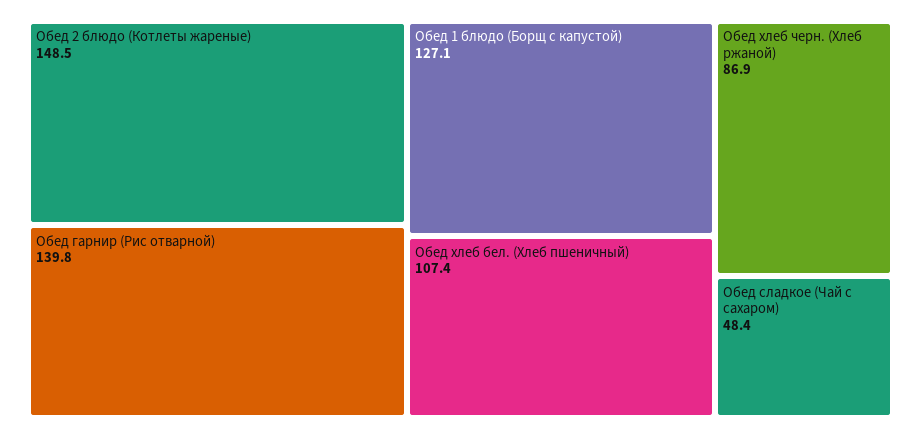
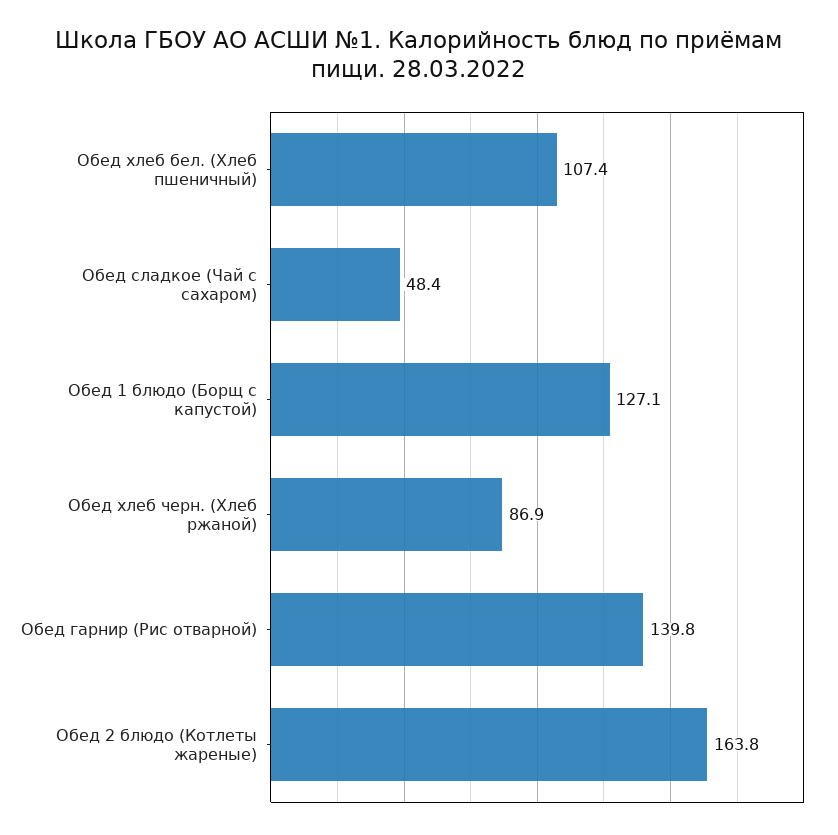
Обед 2 блюдо (Котлеты жареные): 148.5 -> 163.8

